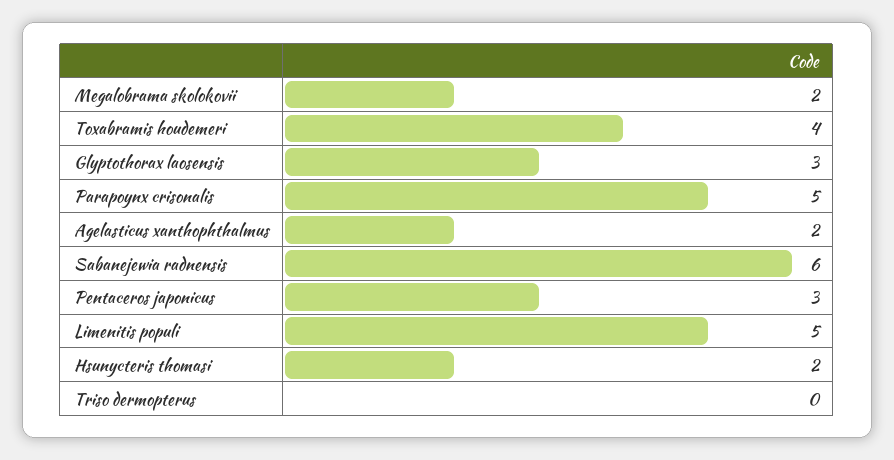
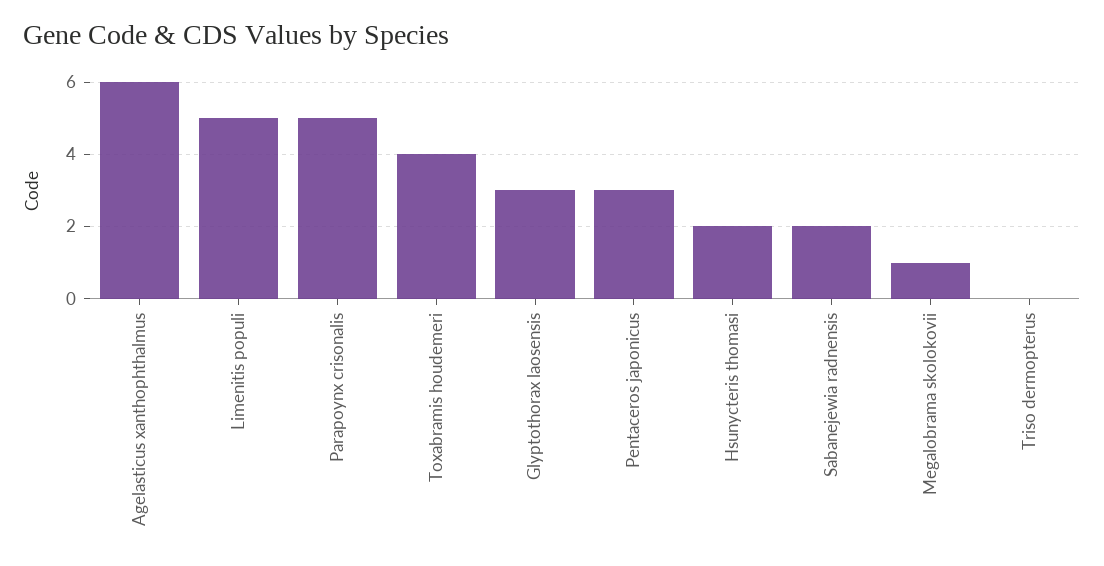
Megalobrama skolokovii: 2 -> 1
Agelasticus xanthophthalmus: 2 -> 6
Sabanejewia radnensis: 6 -> 2

